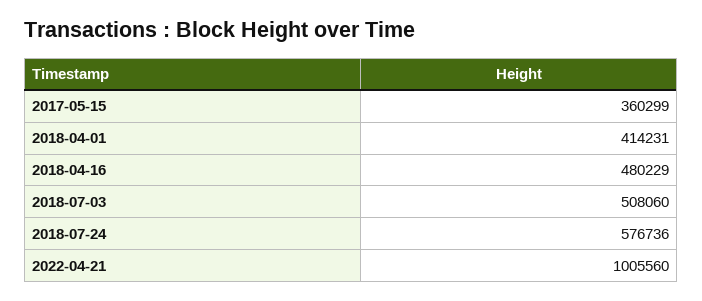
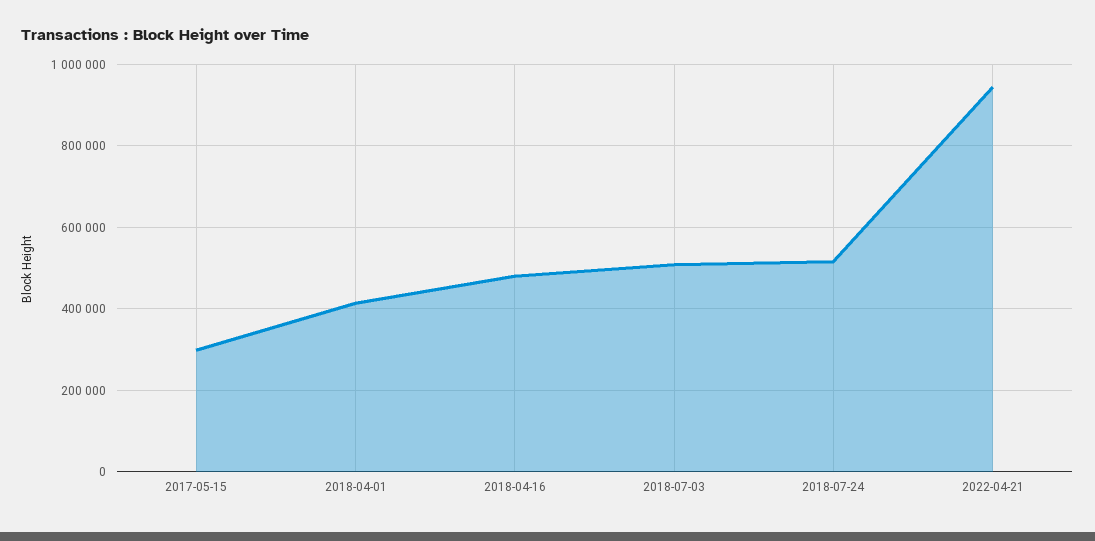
2017-05-15: 360299 -> 300000
2018-07-24: 576736 -> 520000
2022-04-21: 1005560 -> 940000

